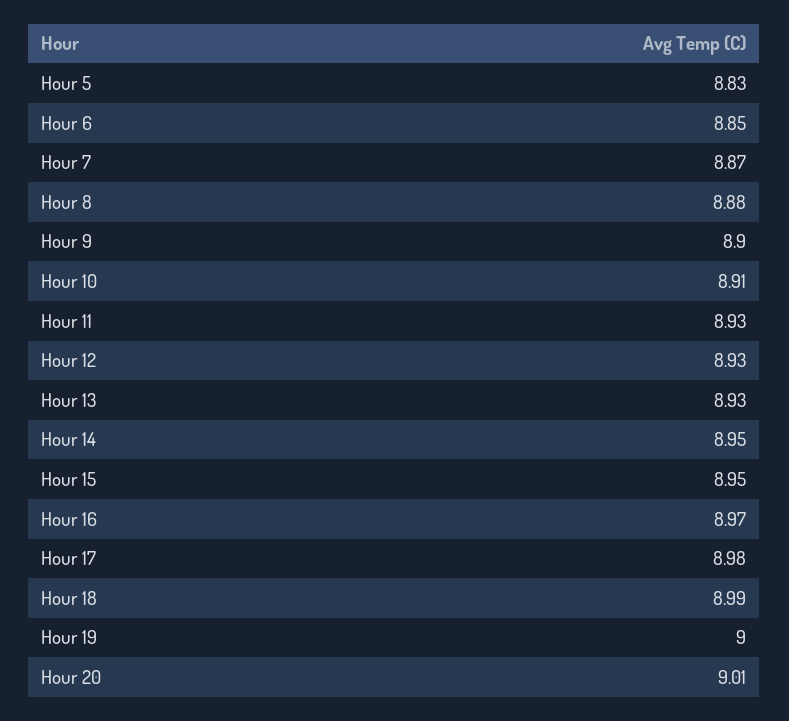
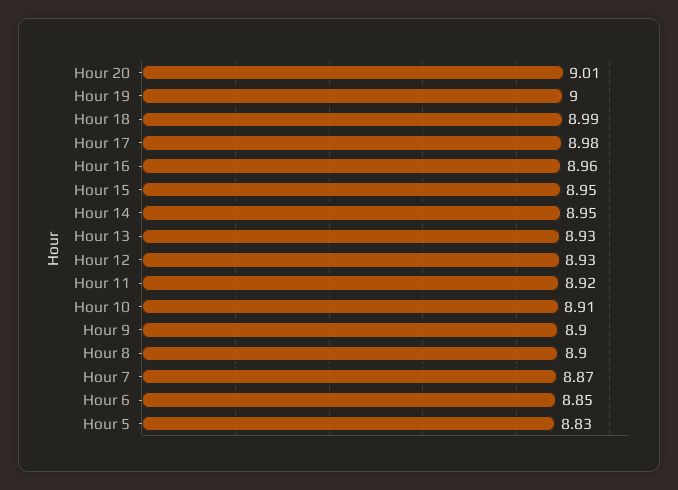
Hour 8: 8.88 -> 8.9
Hour 11: 8.93 -> 8.92
Hour 16: 8.97 -> 8.96

